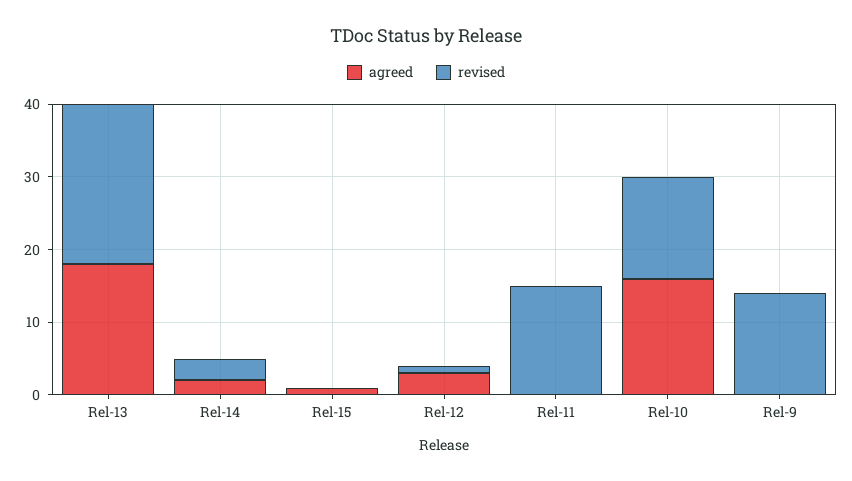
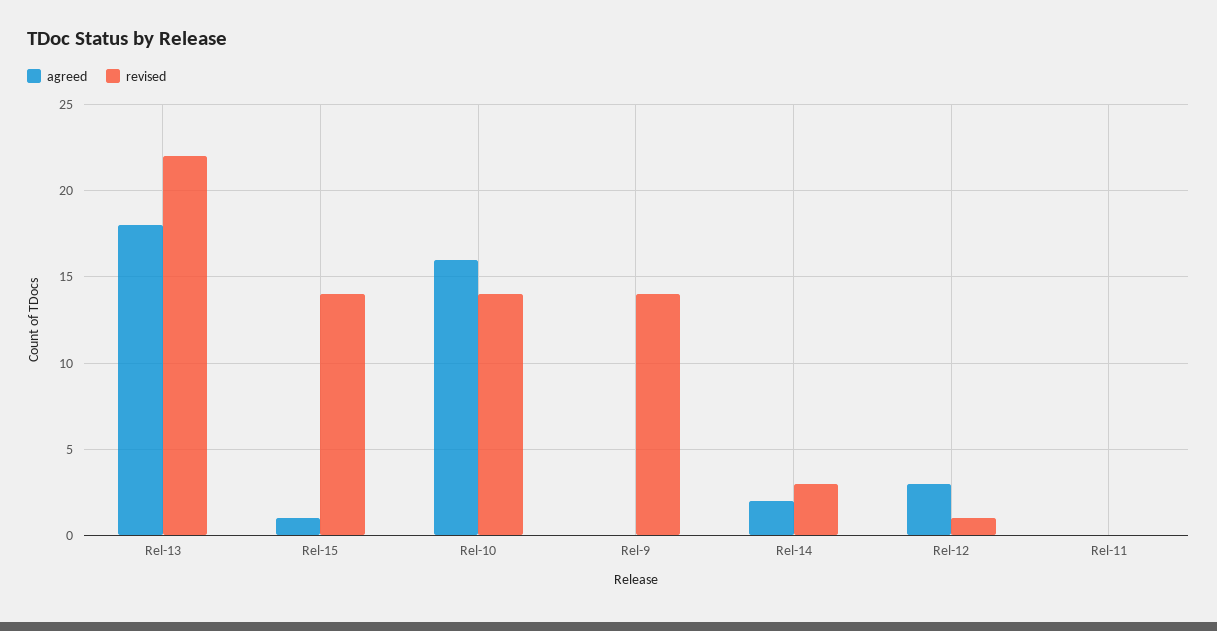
revised, Rel-15: 0 -> 14
revised, Rel-11: 15 -> 0

